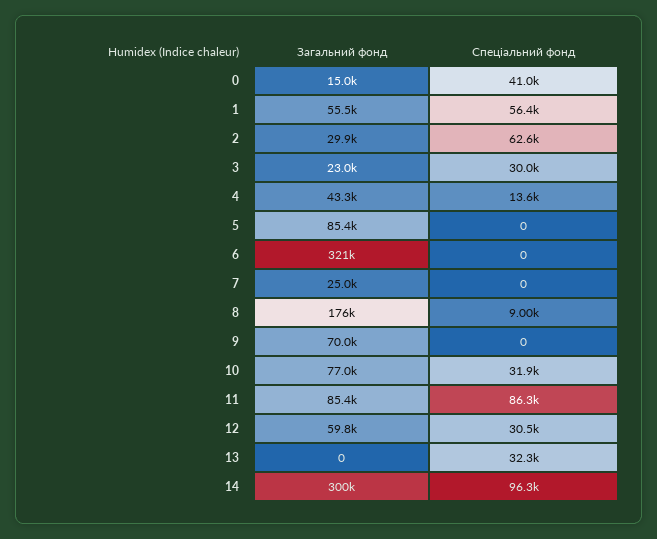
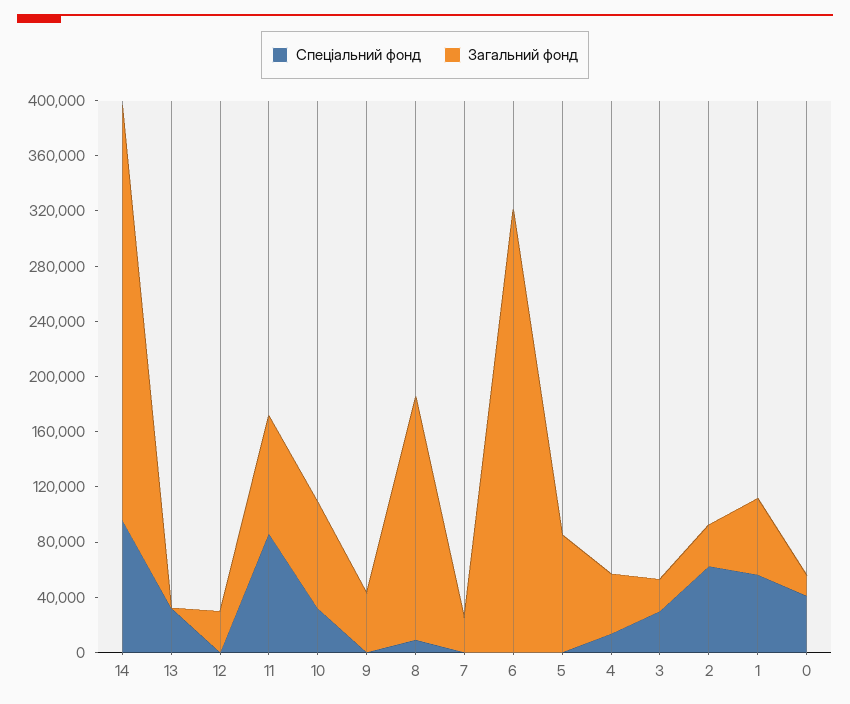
Загальний фонд, 9: 70000 -> 40000
Загальний фонд, 12: 59800 -> 30000
Спеціальний фонд, 12: 30500 -> 0

